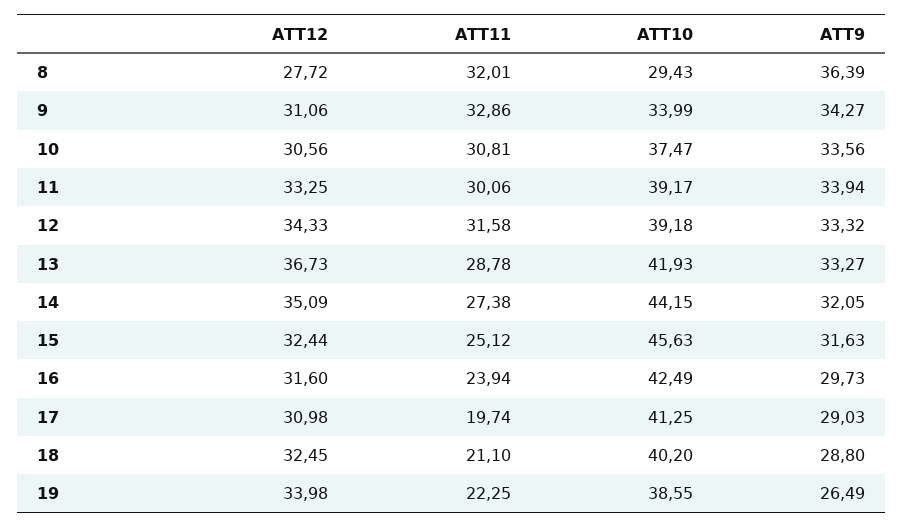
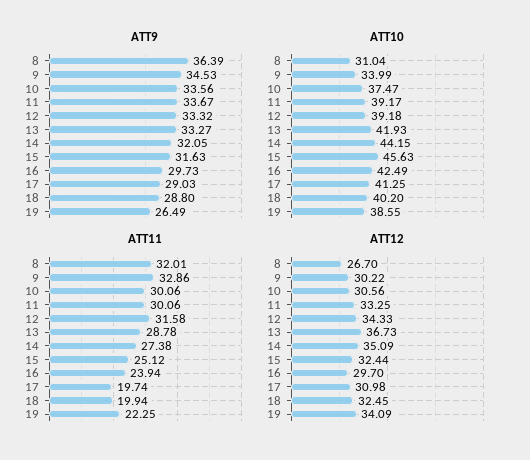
ATT12, 8: 27.72 -> 26.7
ATT10, 8: 29.43 -> 31.04
ATT12, 9: 31.06 -> 30.22
ATT9, 9: 34.27 -> 34.53
ATT11, 10: 30.81 -> 30.06
ATT9, 11: 33.94 -> 33.67
ATT12, 16: 31.6 -> 29.7
ATT11, 18: 21.1 -> 19.94
ATT12, 19: 33.98 -> 34.09

